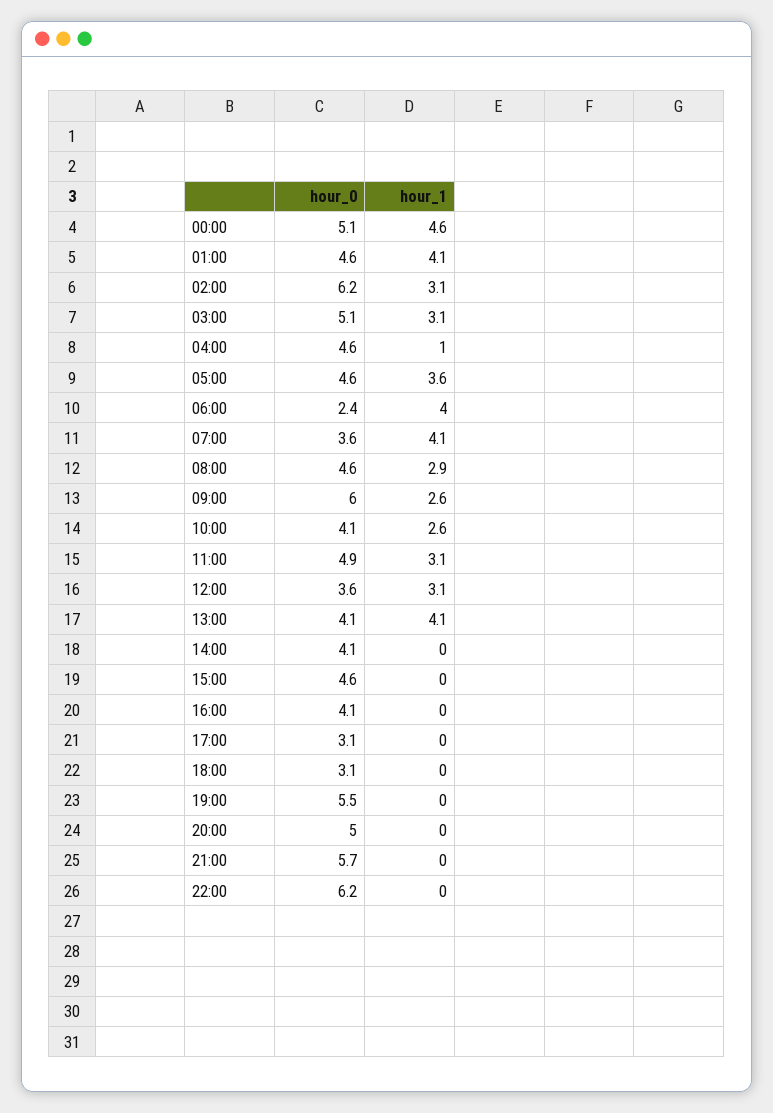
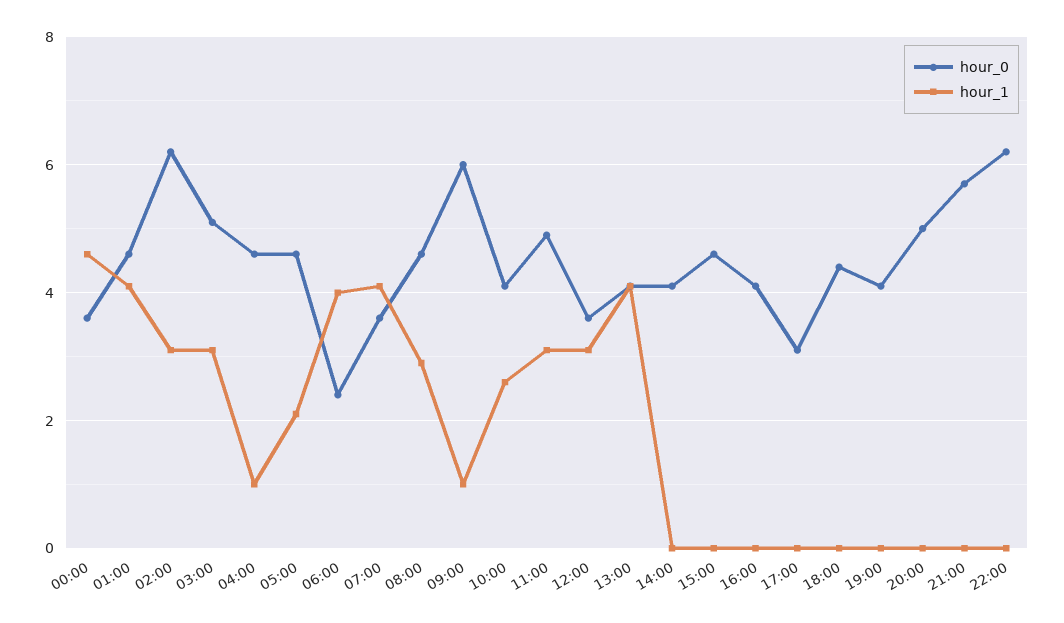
hour_0, 00:00: 5.1 -> 3.5
hour_1, 05:00: 3.6 -> 2
hour_1, 09:00: 2.6 -> 1
hour_0, 18:00: 3.1 -> 4.5
hour_0, 19:00: 5.5 -> 4

